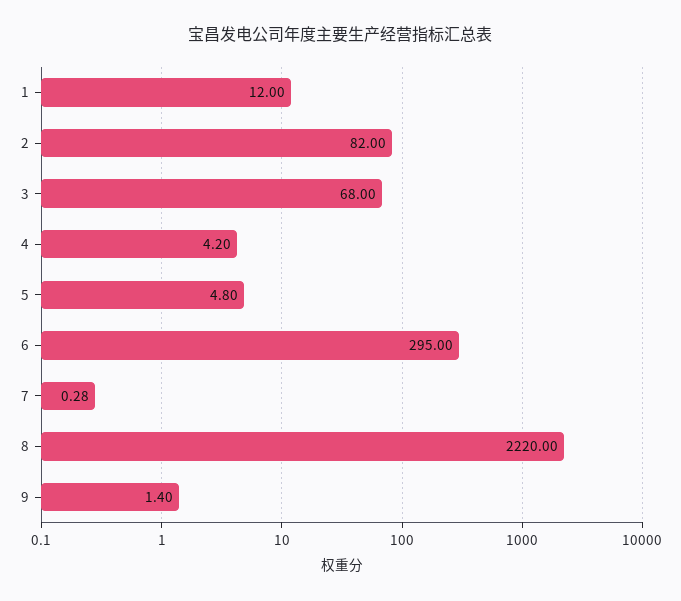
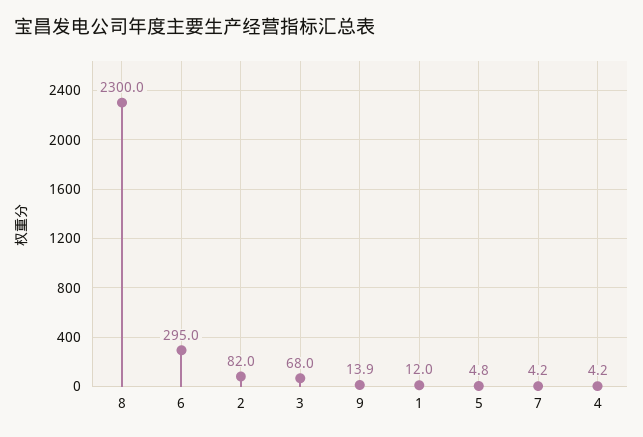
7: 0.28 -> 4.2
8: 2220 -> 2300
9: 1.4 -> 13.9

